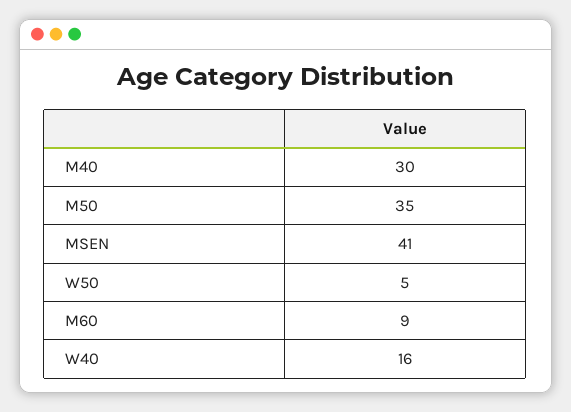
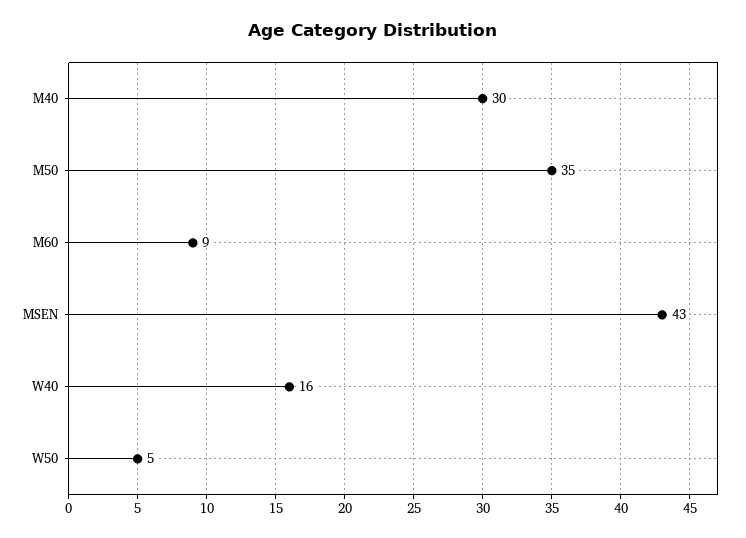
MSEN: 41 -> 43

